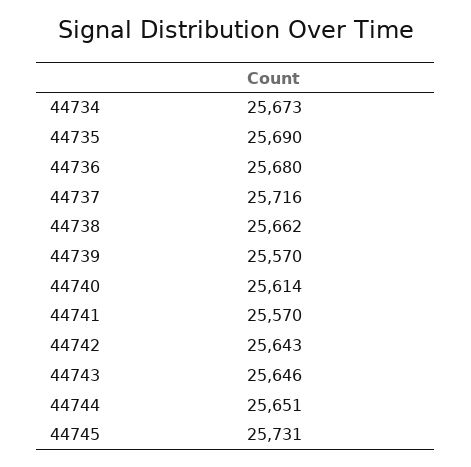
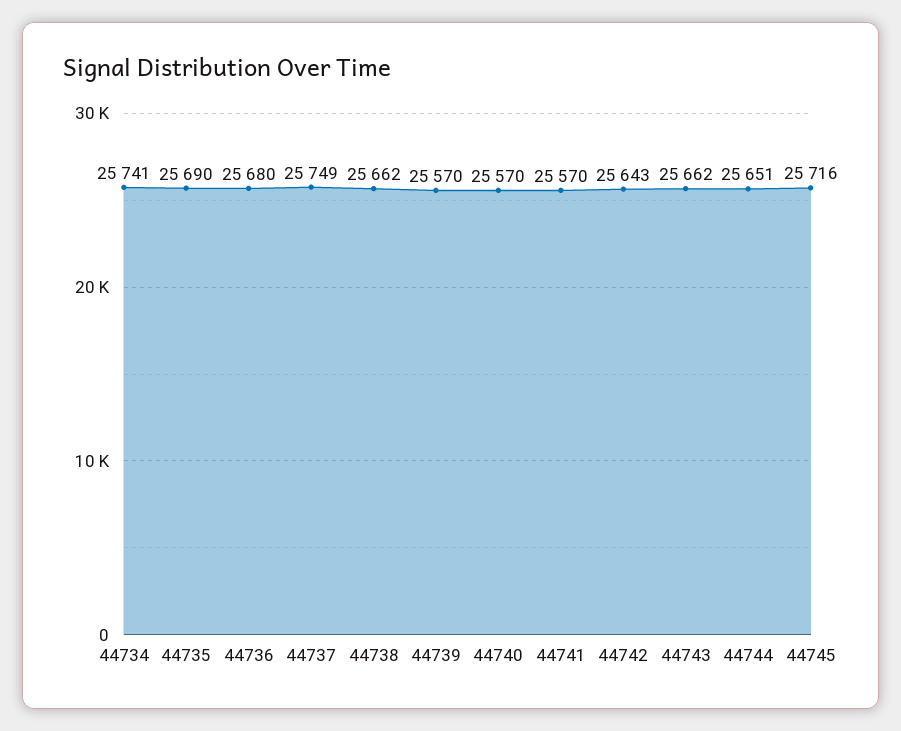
44734: 25673 -> 25741
44737: 25716 -> 25749
44740: 25614 -> 25570
44743: 25646 -> 25662
44745: 25731 -> 25716

